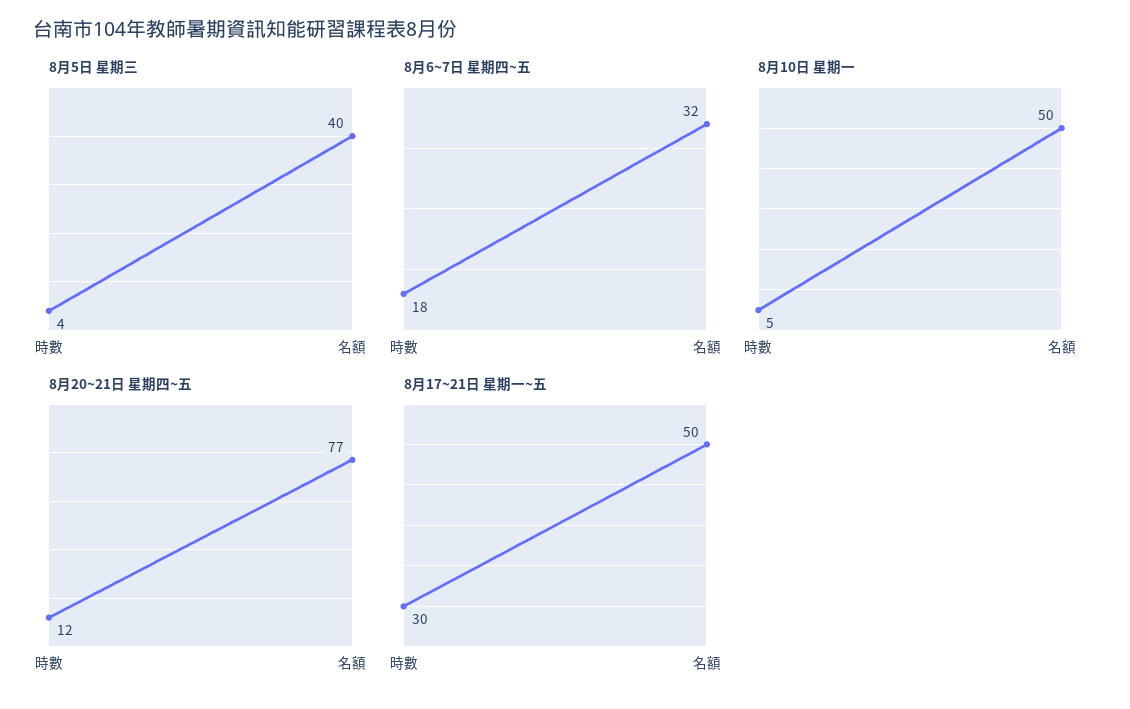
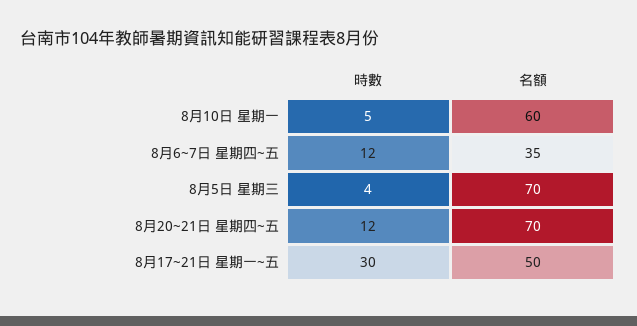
8月5日 星期三, 名額: 40 -> 70
8月6~7日 星期四~五, 時數: 18 -> 12
8月6~7日 星期四~五, 名額: 32 -> 35
8月10日 星期一, 名額: 50 -> 60
8月20~21日 星期四~五, 名額: 77 -> 70

